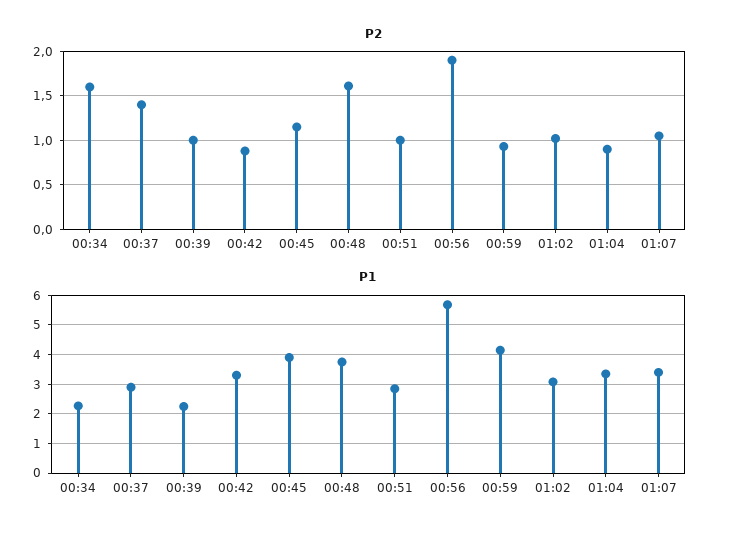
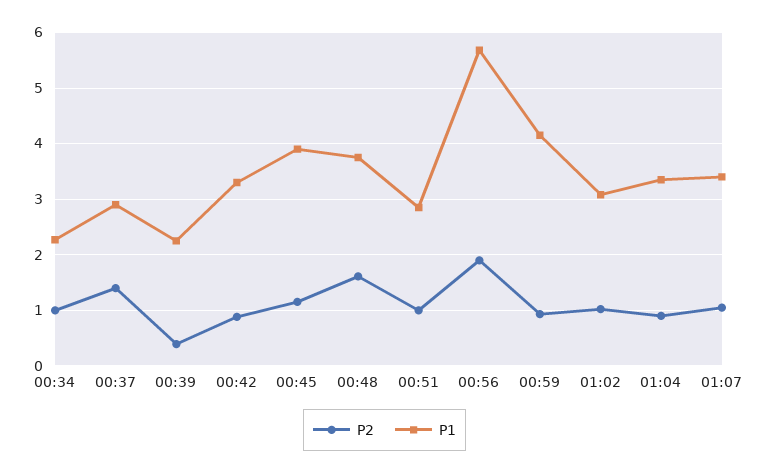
P2, 00:34: 1.6 -> 1
P2, 00:39: 1 -> 0.4

